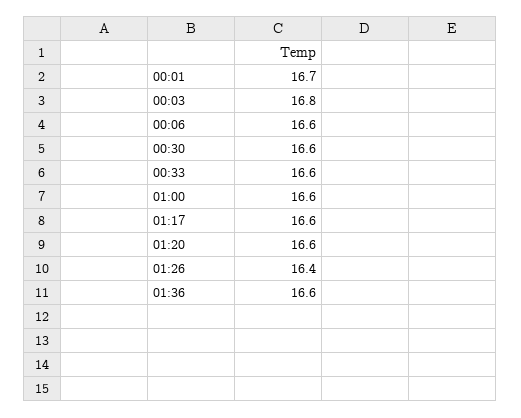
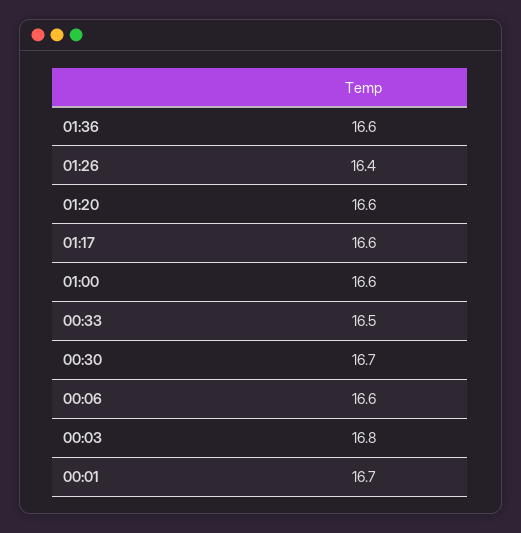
00:30: 16.6 -> 16.7
00:33: 16.6 -> 16.5

